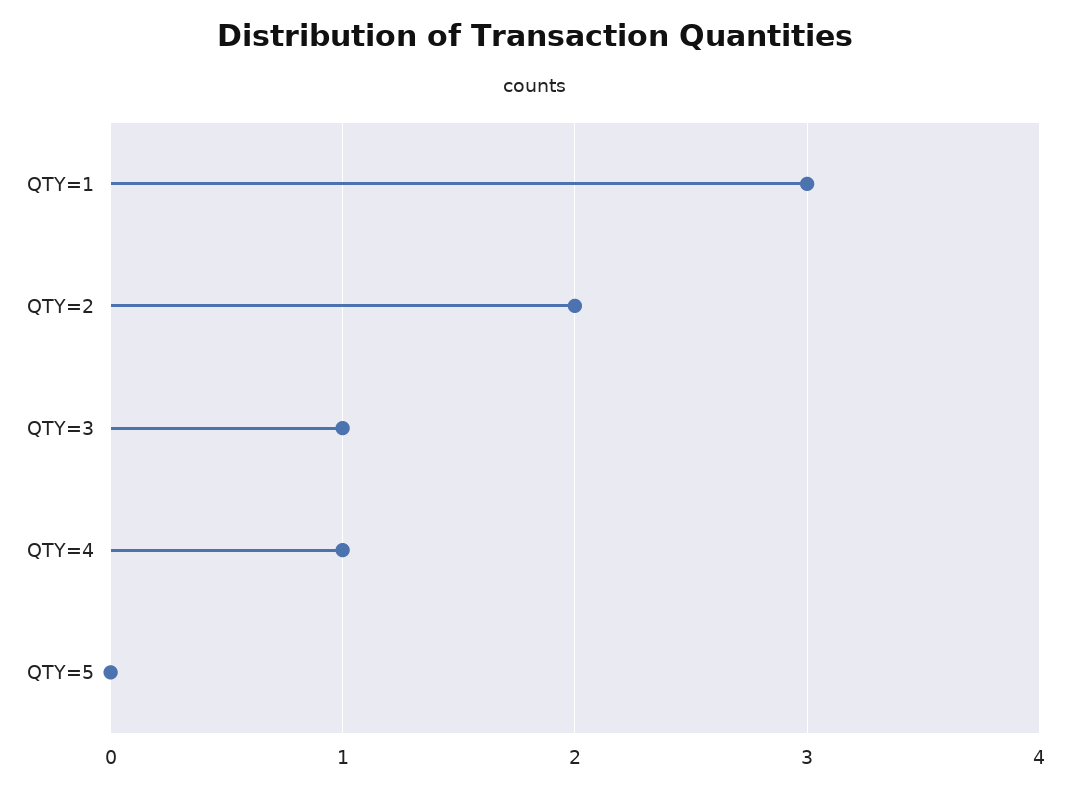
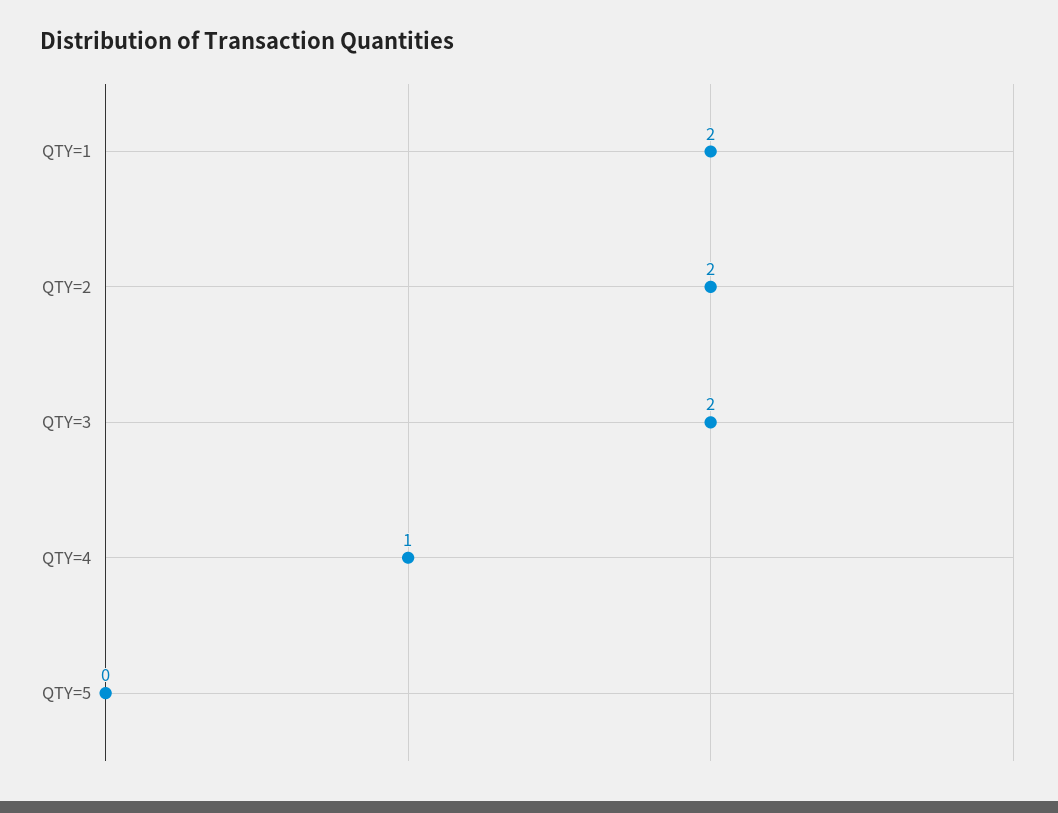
QTY=1: 3 -> 2
QTY=3: 1 -> 2

